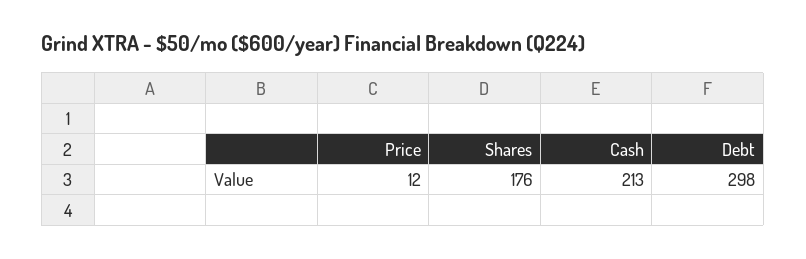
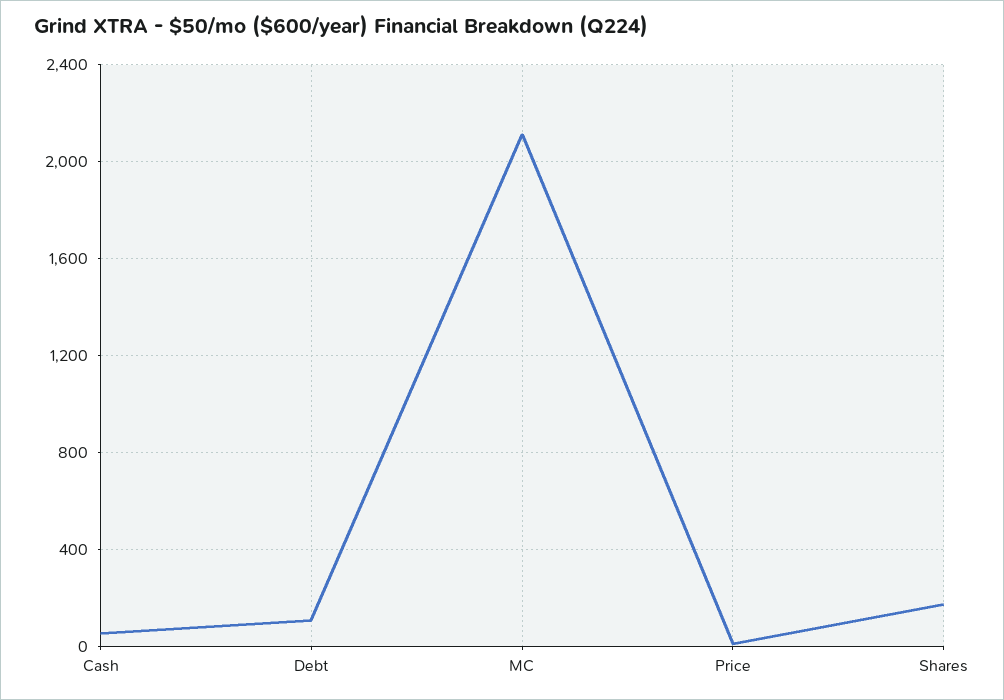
Cash: 213 -> 50
Debt: 298 -> 100
MC: none -> 2100

